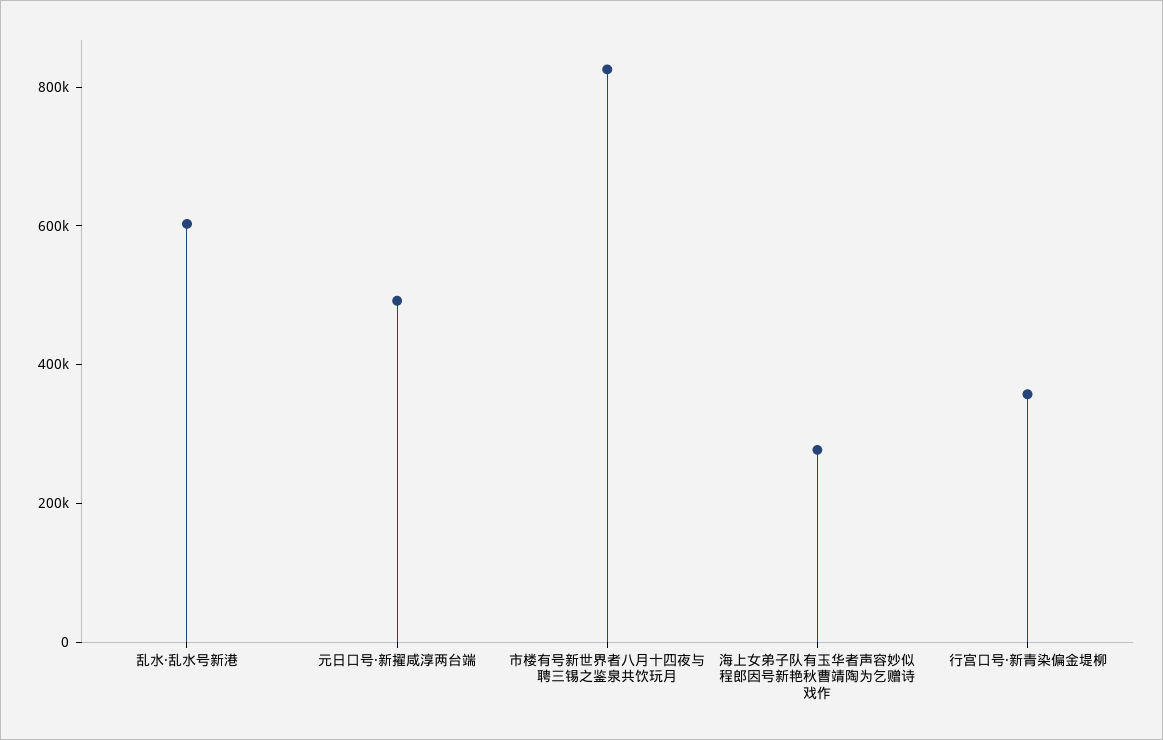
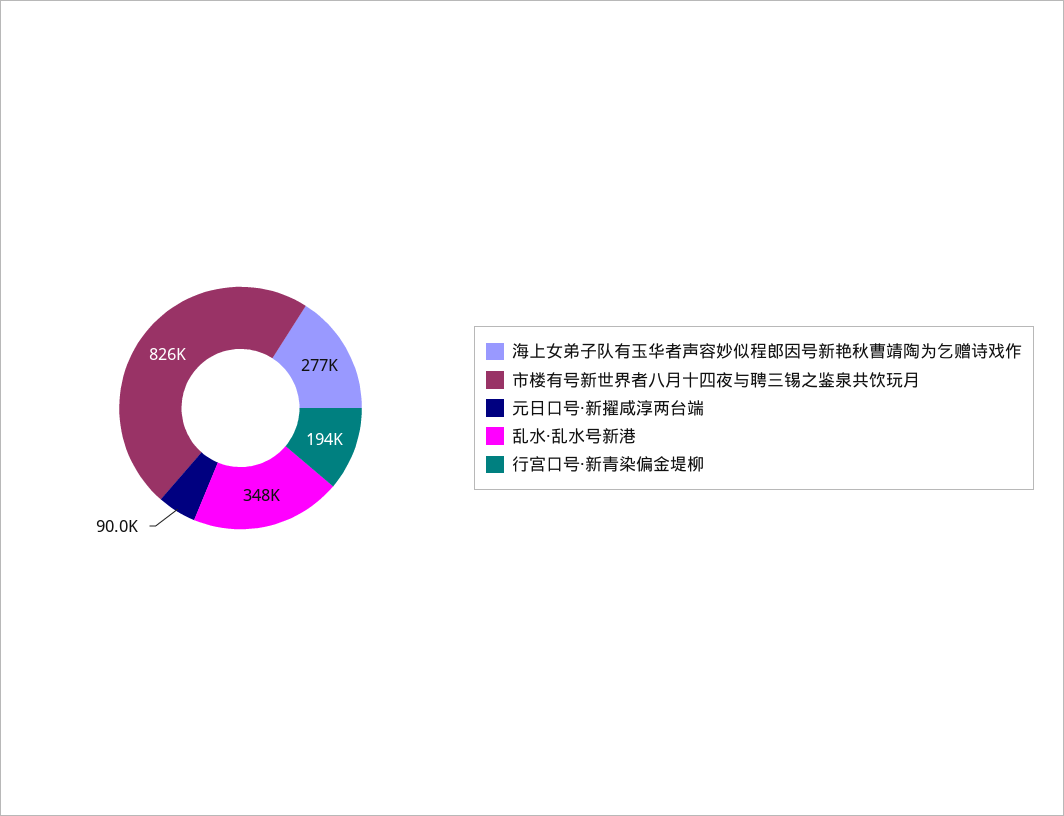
乱水·乱水号新港: 600000 -> 348000
元日口号·新擢咸淳两台端: 500000 -> 90000
行宫口号·新青染偏金堤柳: 350000 -> 194000

